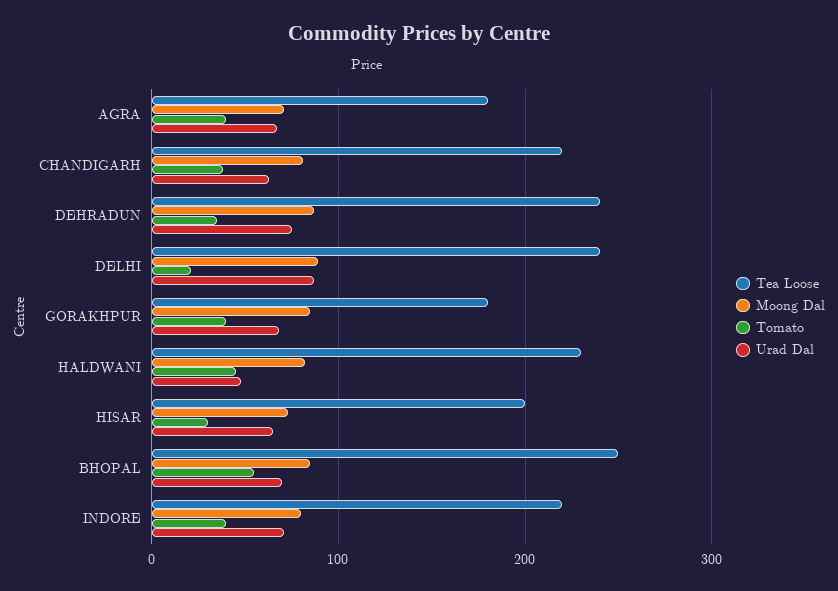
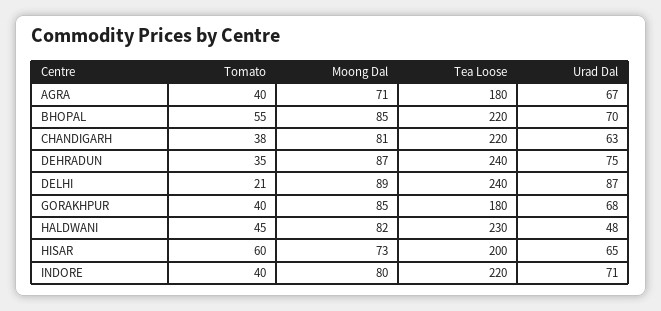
Tomato, HISAR: 30 -> 60
Tea Loose, BHOPAL: 250 -> 220

